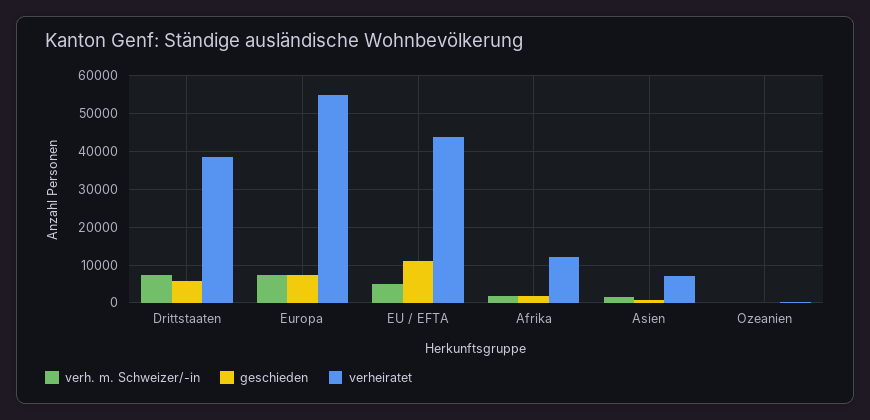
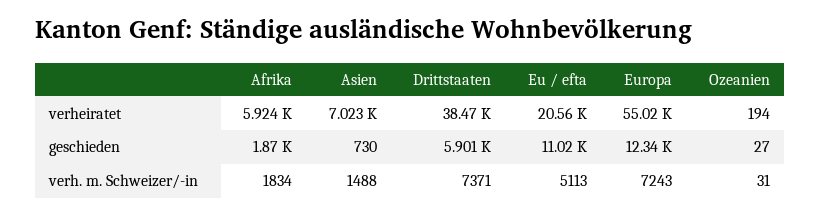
geschieden, Europa: 8000 -> 12340
verheiratet, EU / EFTA: 44000 -> 20560
verheiratet, Afrika: 12000 -> 5924

